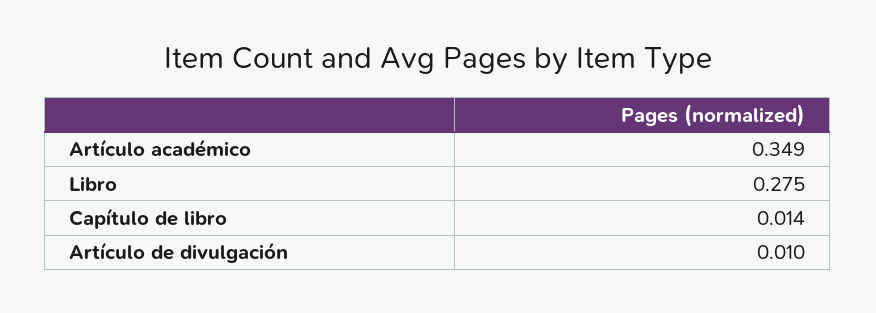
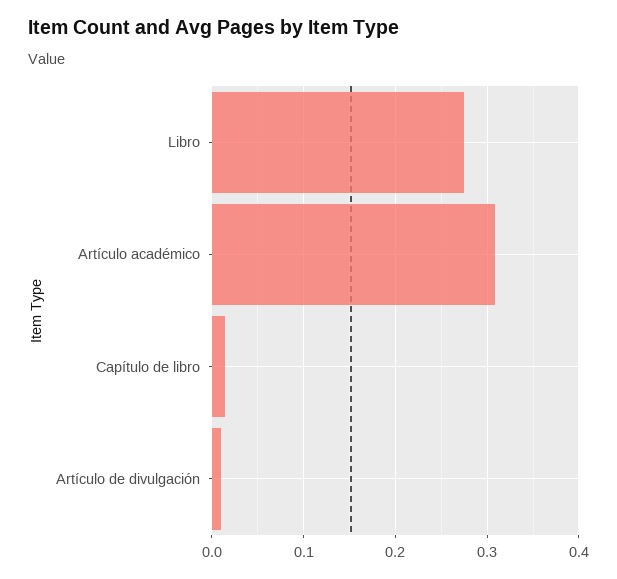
Artículo académico: 0.349 -> 0.31

